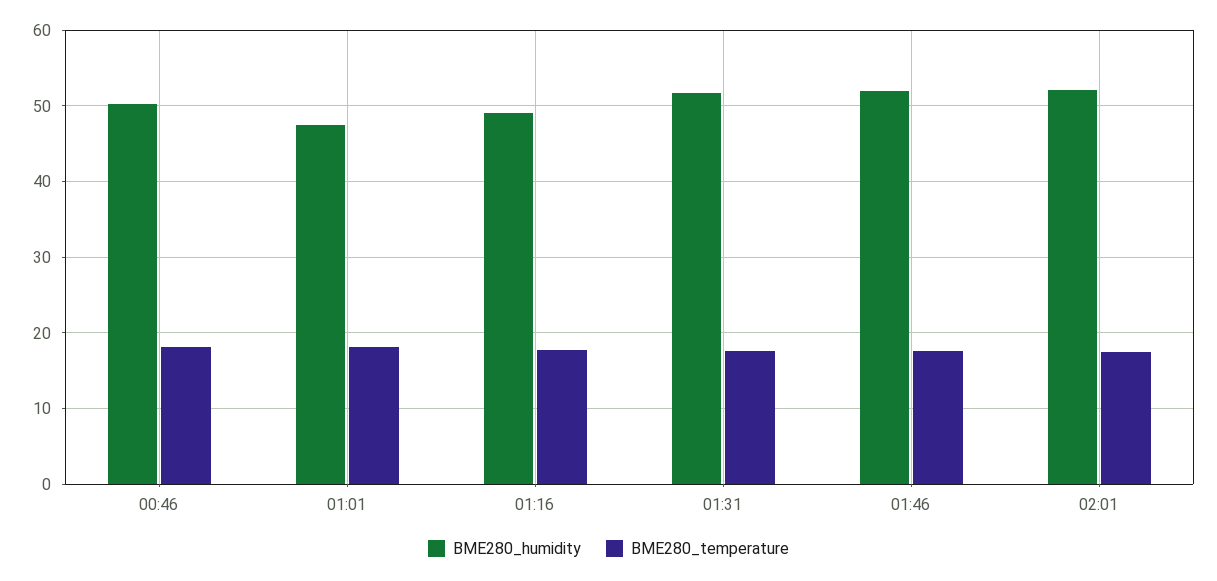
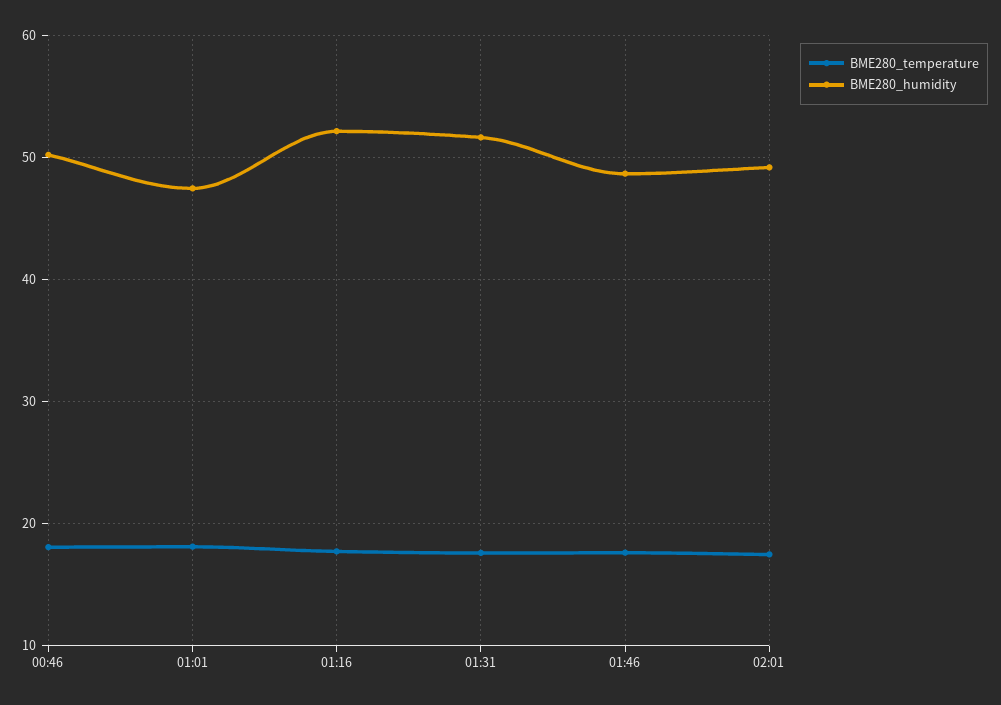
BME280_humidity, 01:16: 49 -> 52
BME280_humidity, 01:46: 52 -> 49
BME280_humidity, 02:01: 52 -> 49

